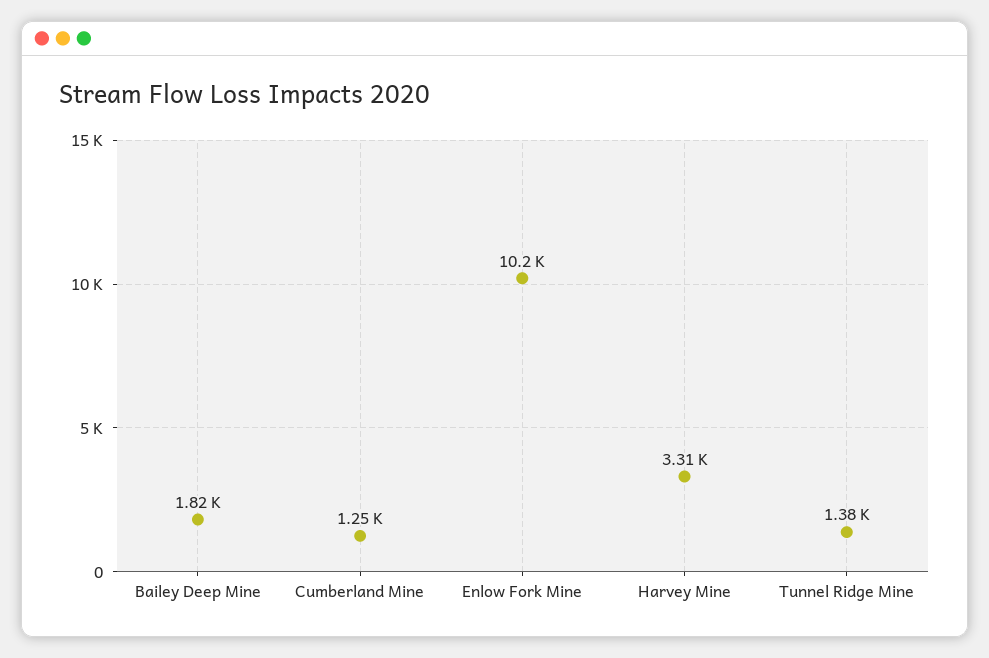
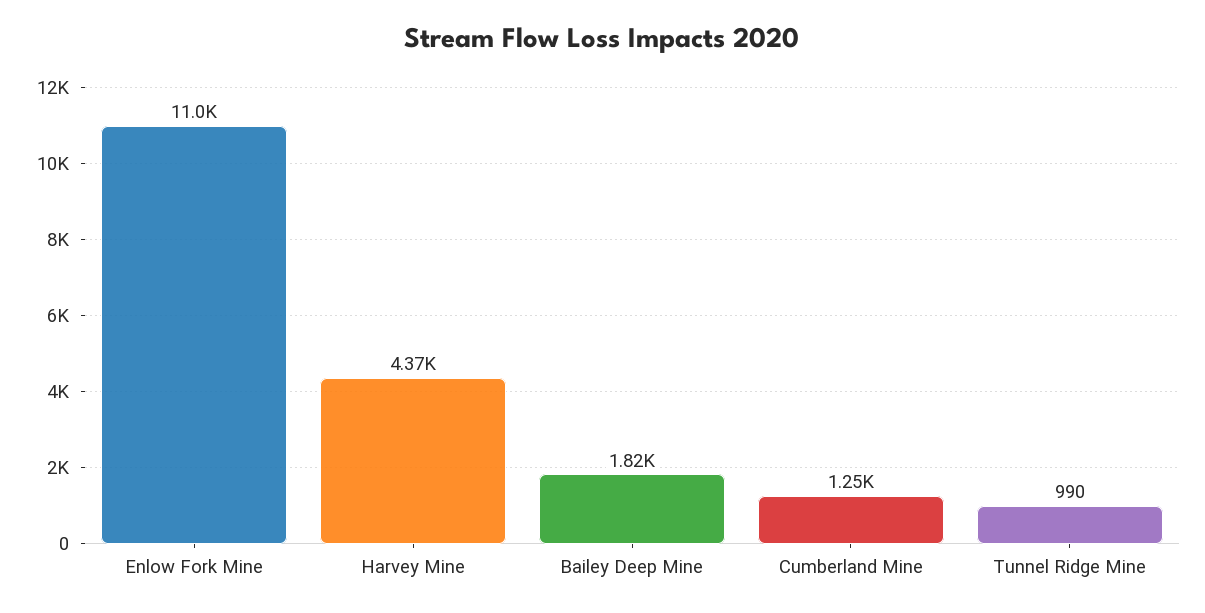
Enlow Fork Mine: 10200 -> 11000
Harvey Mine: 3310 -> 4370
Tunnel Ridge Mine: 1380 -> 990

